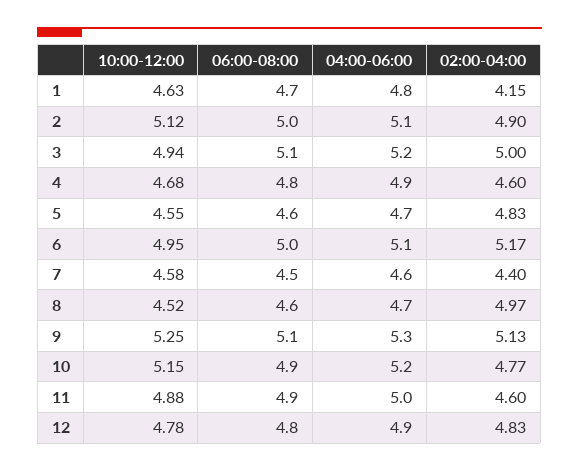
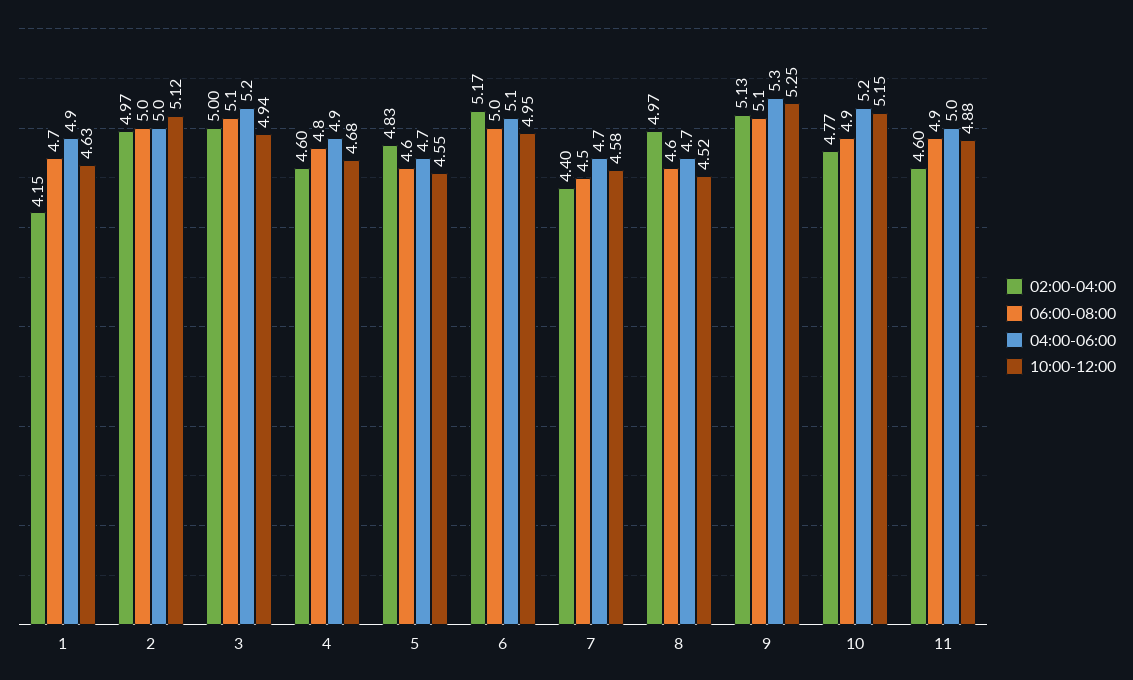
04:00-06:00, 1: 4.8 -> 4.9
04:00-06:00, 2: 5.1 -> 5
02:00-04:00, 2: 4.9 -> 4.97
04:00-06:00, 7: 4.6 -> 4.7
10:00-12:00, 12: 4.78 -> none
06:00-08:00, 12: 4.8 -> none
04:00-06:00, 12: 4.9 -> none
02:00-04:00, 12: 4.83 -> none

